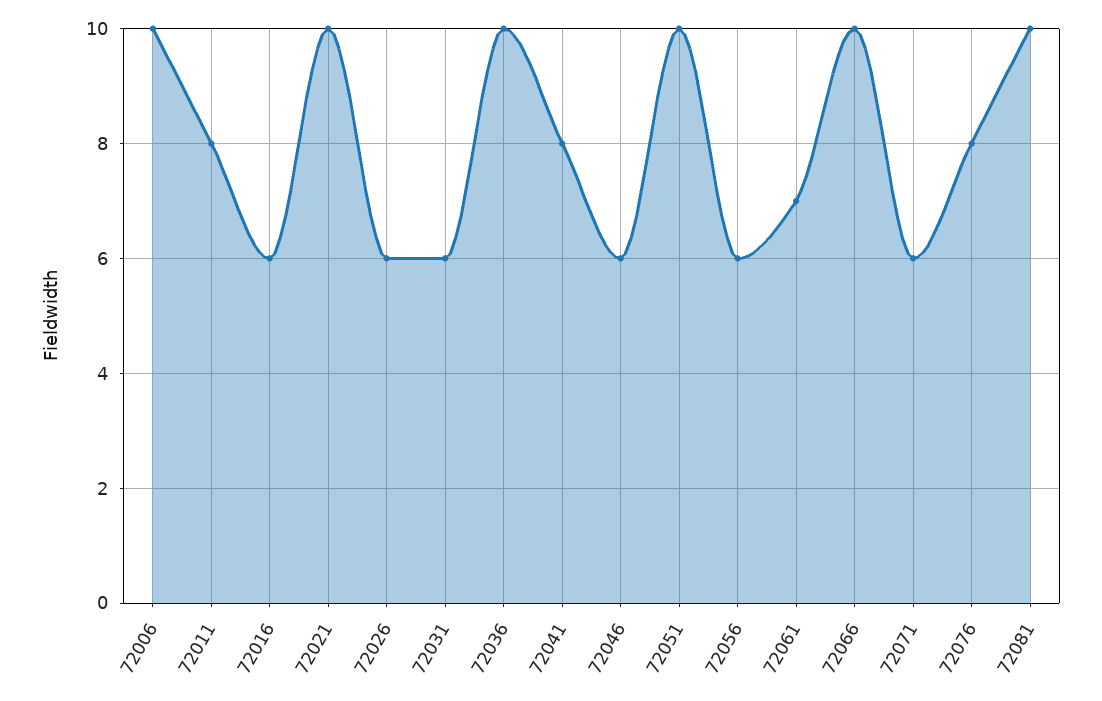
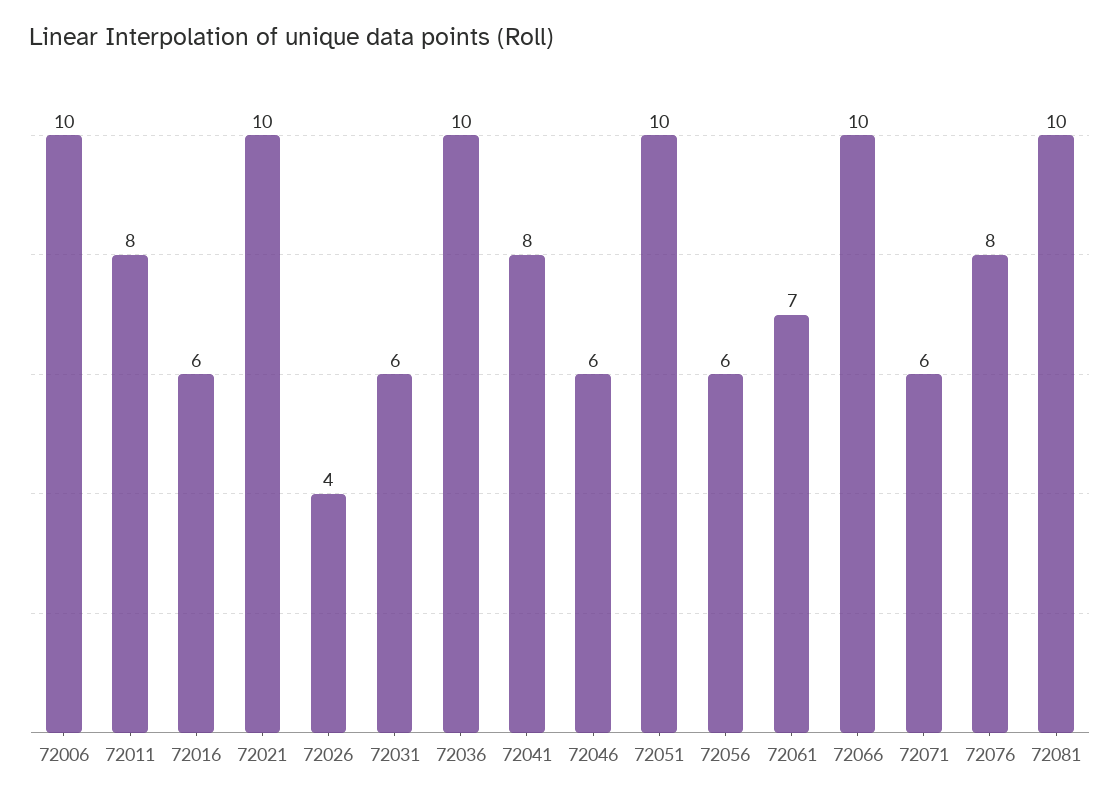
72026: 6 -> 4

